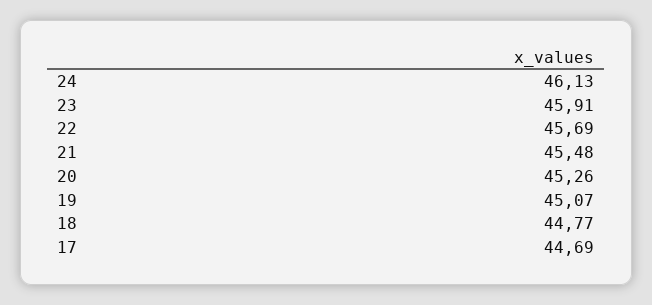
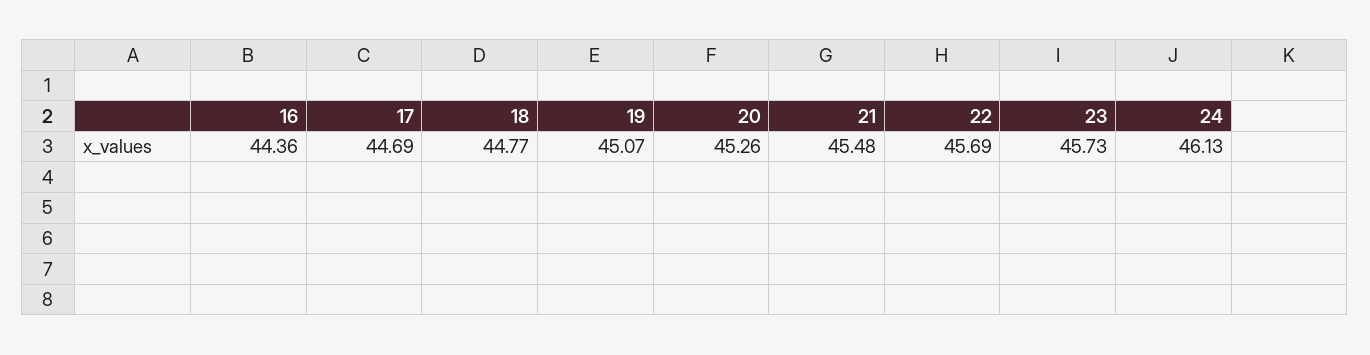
23: 45.91 -> 45.73
16: none -> 44.36

